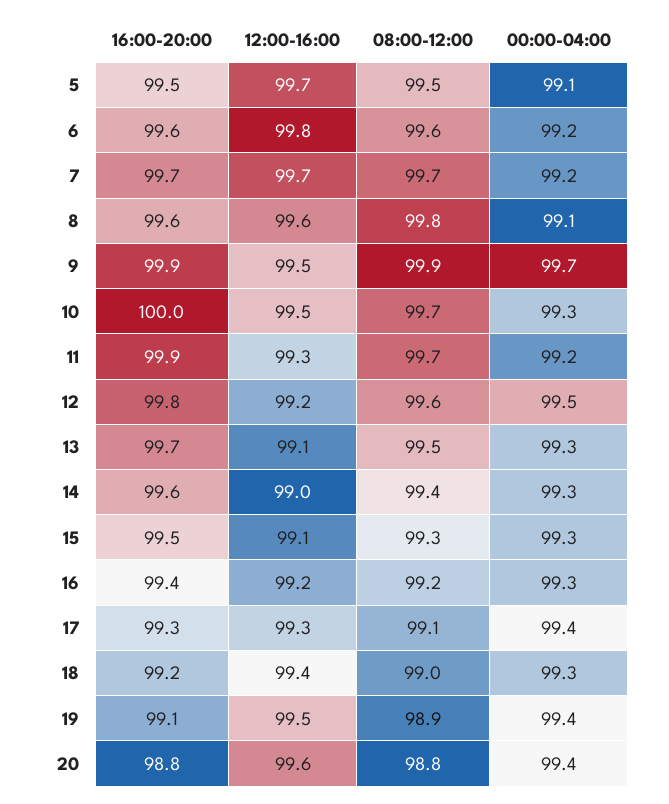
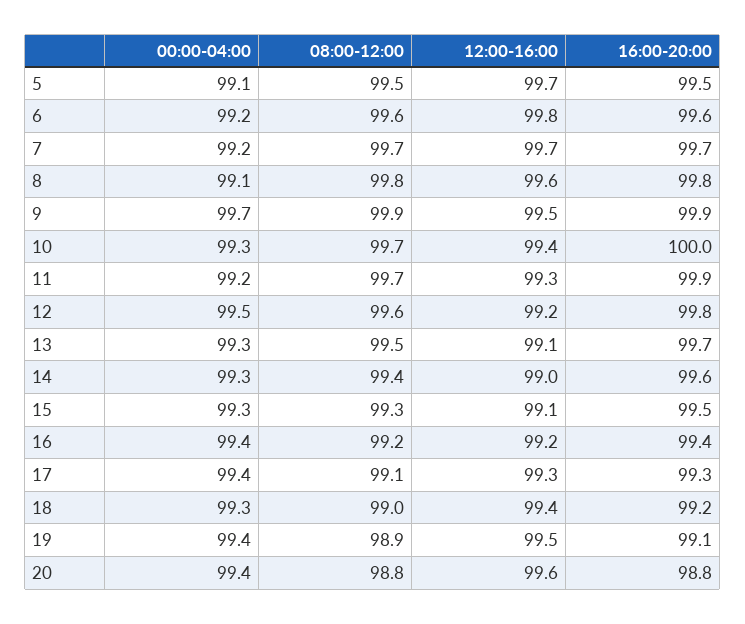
16:00-20:00, 8: 99.6 -> 99.8
12:00-16:00, 10: 99.5 -> 99.4
00:00-04:00, 16: 99.3 -> 99.4

